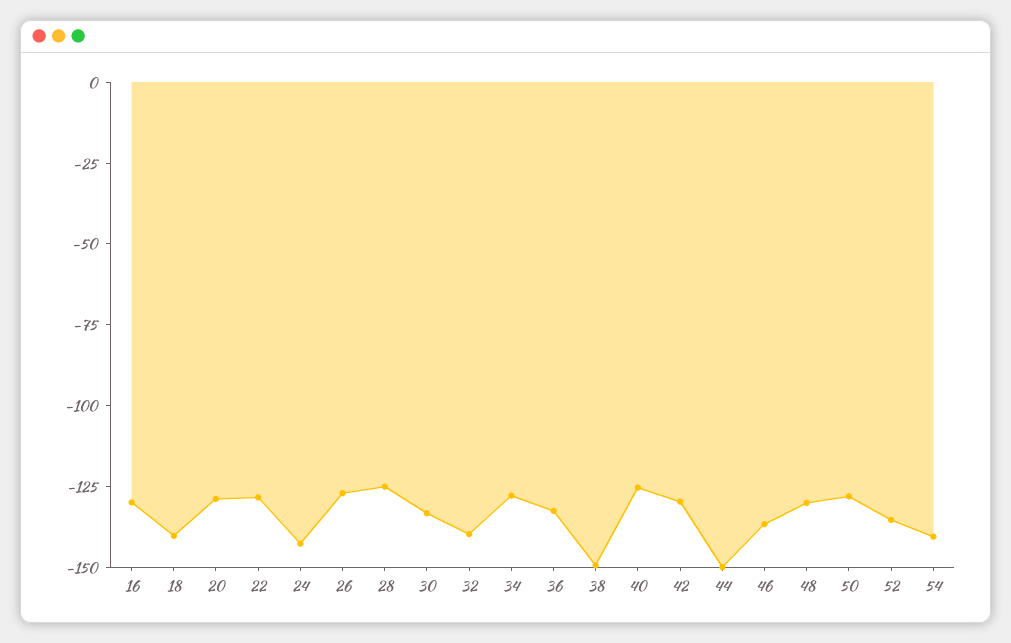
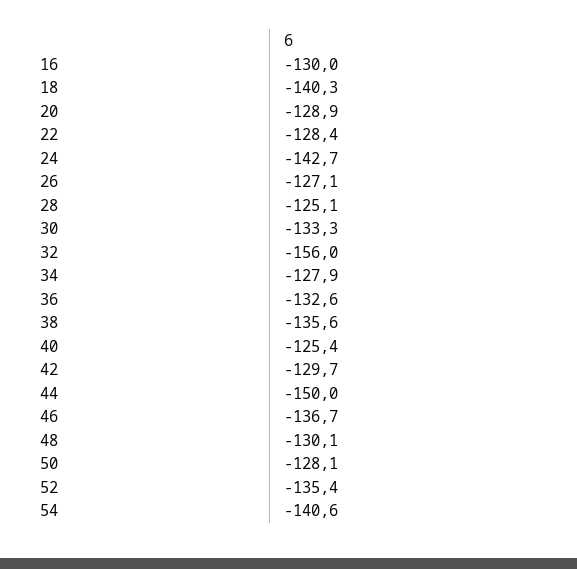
32: -140 -> -156
38: -150 -> -135.6

